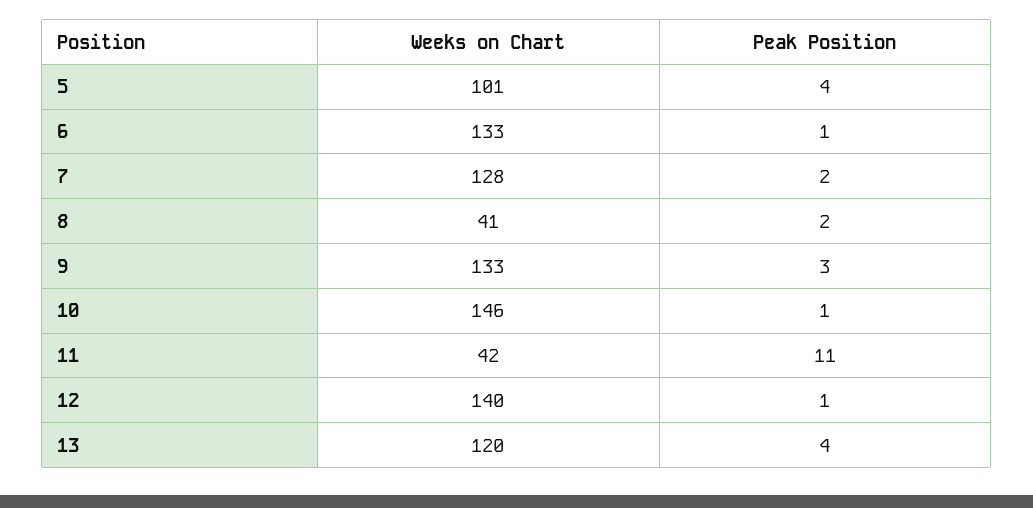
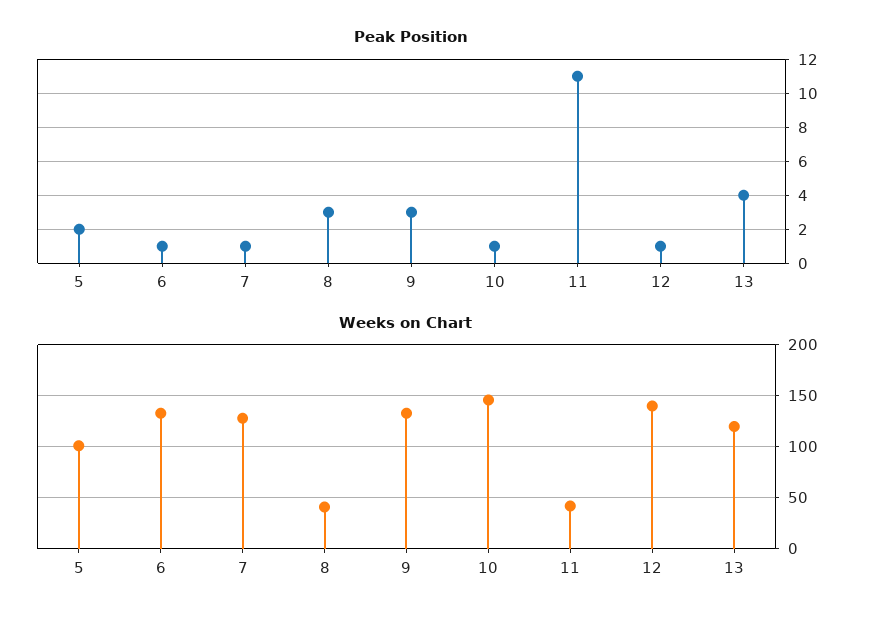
Peak Position, 5: 4 -> 2
Peak Position, 7: 2 -> 1
Peak Position, 8: 2 -> 3

